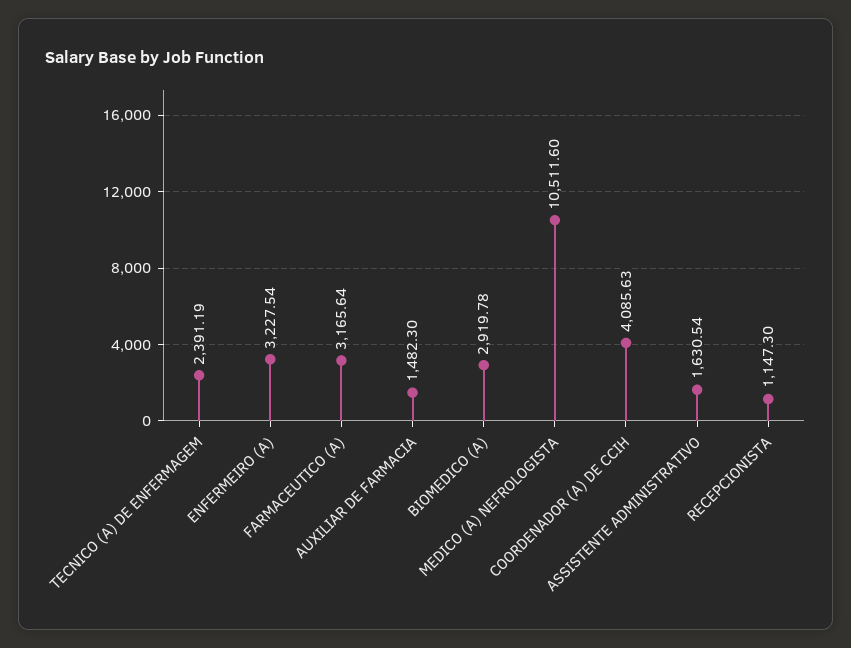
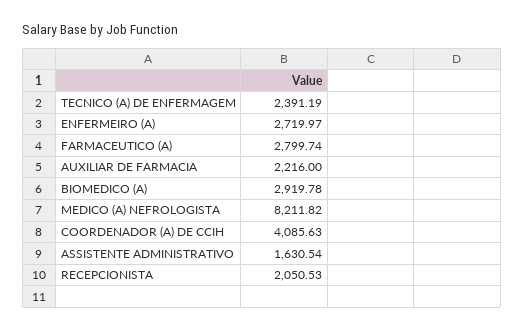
ENFERMEIRO (A): 3227.54 -> 2719.97
FARMACEUTICO (A): 3165.64 -> 2799.74
AUXILIAR DE FARMACIA: 1482.3 -> 2216
MEDICO (A) NEFROLOGISTA: 10511.6 -> 8211.82
RECEPCIONISTA: 1147.3 -> 2050.53

